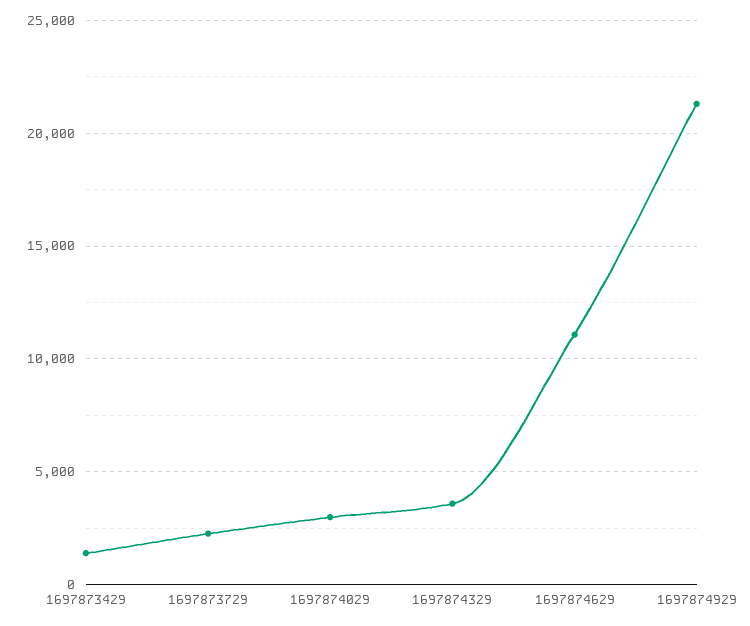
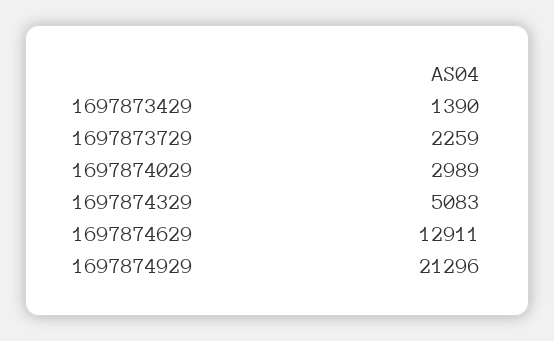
1697874329: 3500 -> 5083
1697874629: 11000 -> 12911

